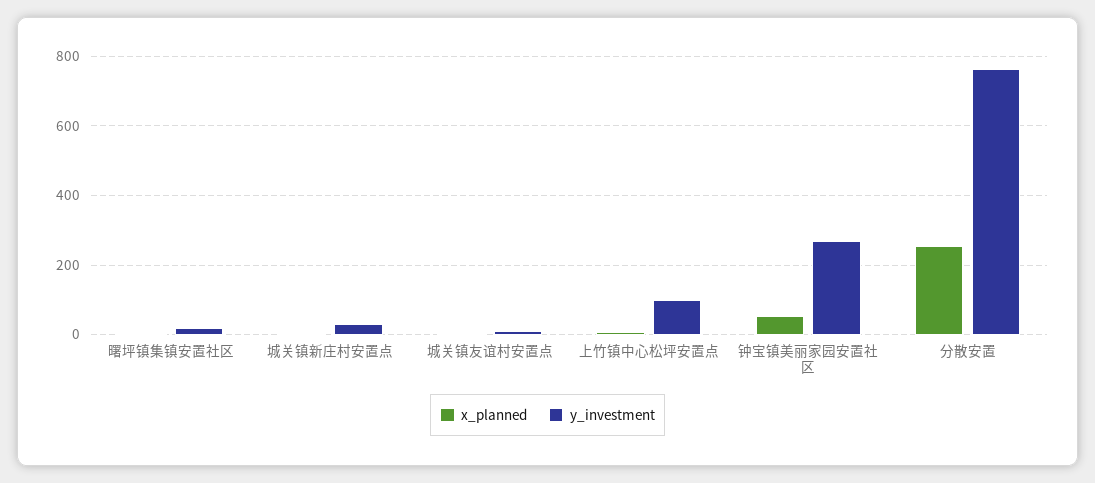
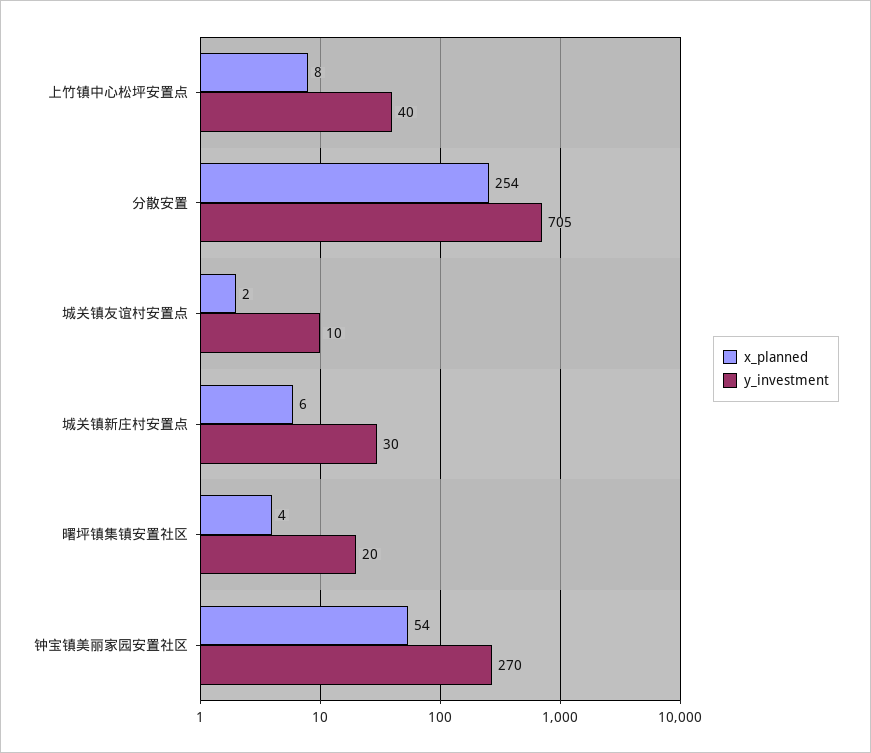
y_investment, 上竹镇中心松坪安置点: 100 -> 40
y_investment, 分散安置: 760 -> 705

